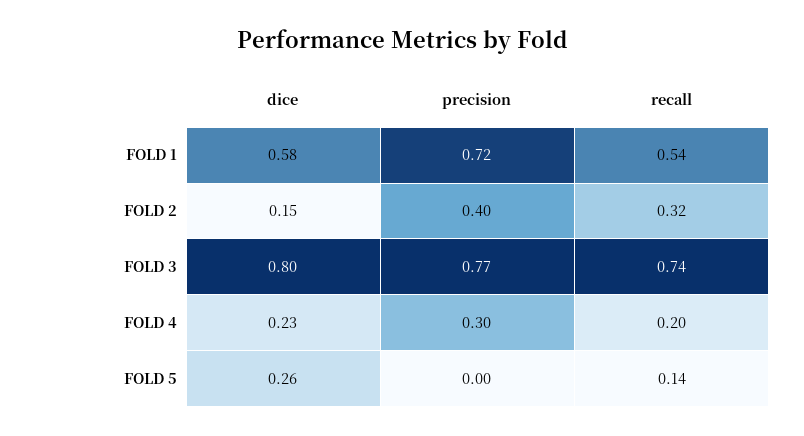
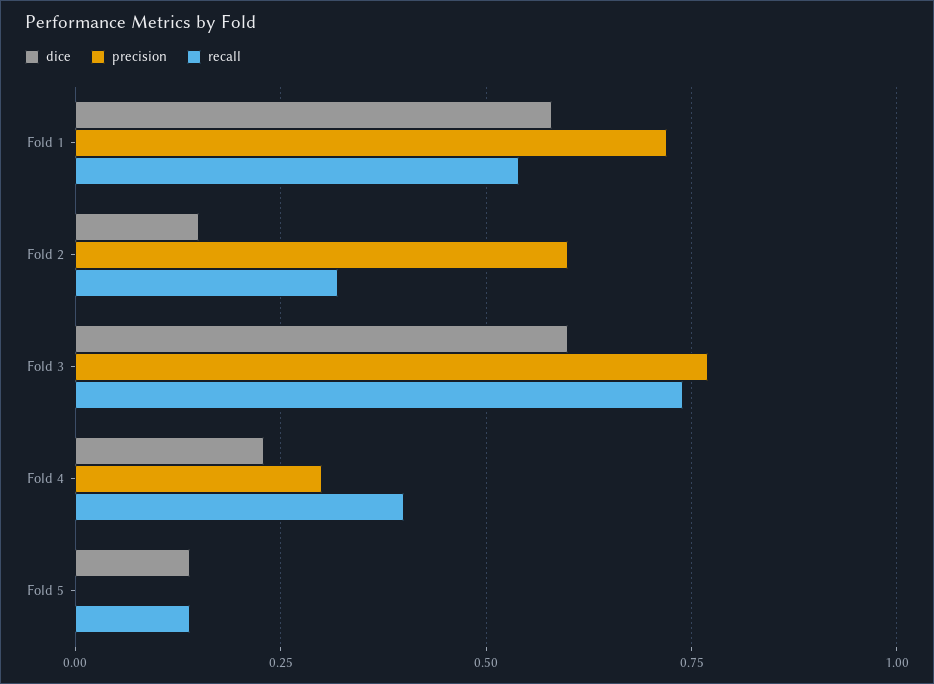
precision, FOLD 2: 0.4 -> 0.6
dice, FOLD 3: 0.8 -> 0.6
recall, FOLD 4: 0.2 -> 0.4
dice, FOLD 5: 0.26 -> 0.15

